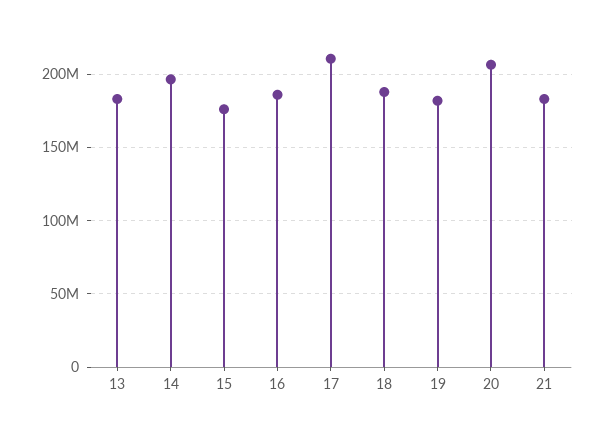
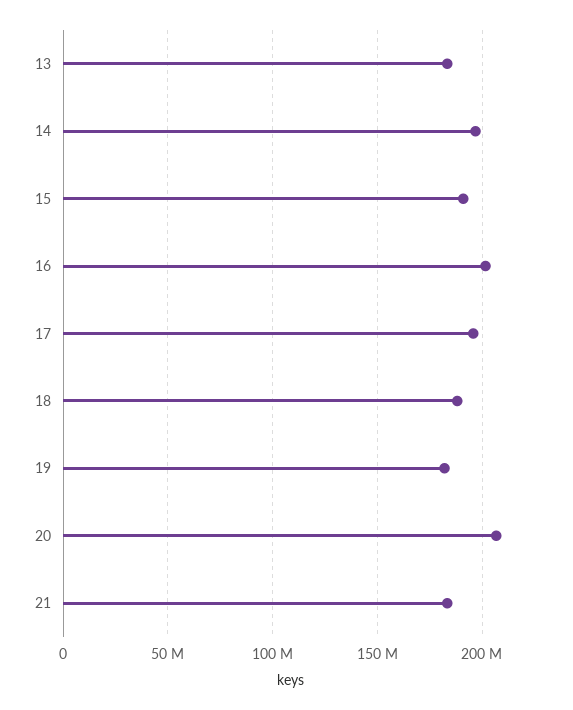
15: 175000000 -> 190000000
16: 185000000 -> 200000000
17: 210000000 -> 195000000

